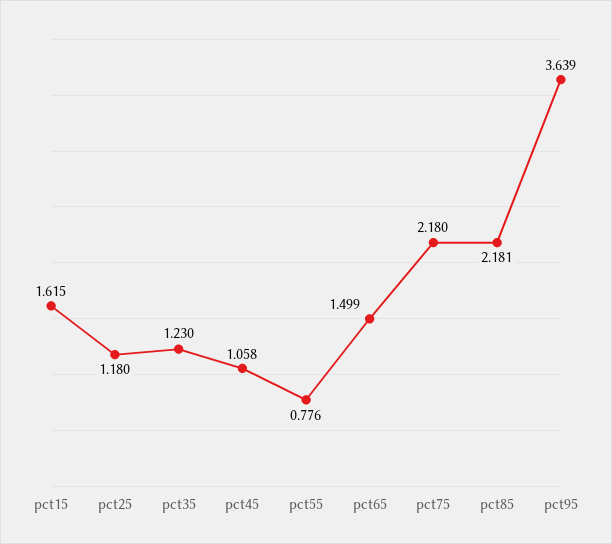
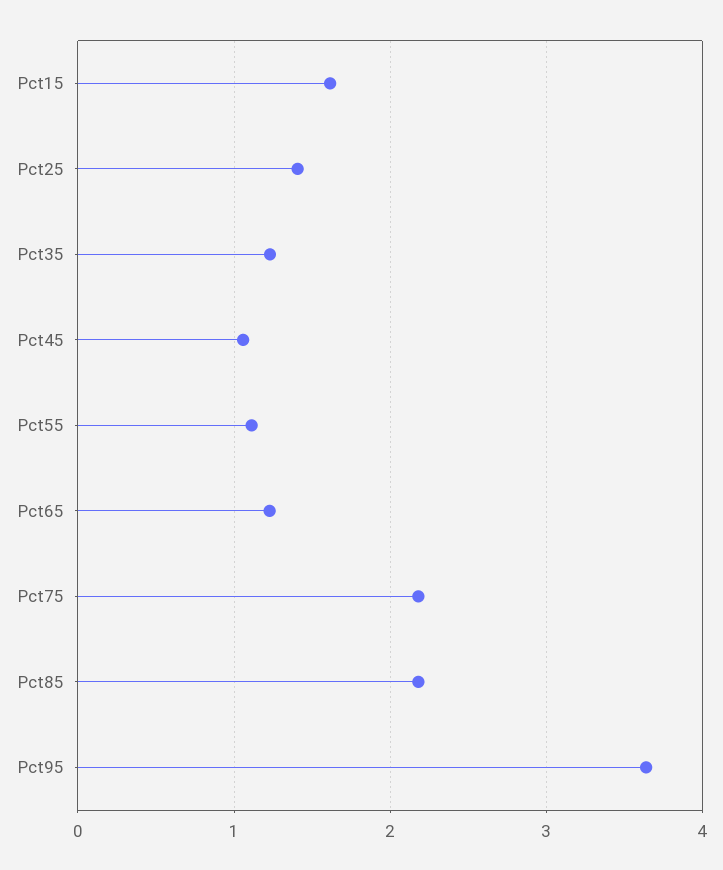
pct25: 1.18 -> 1.4
pct55: 0.776 -> 1.1
pct65: 1.499 -> 1.2

